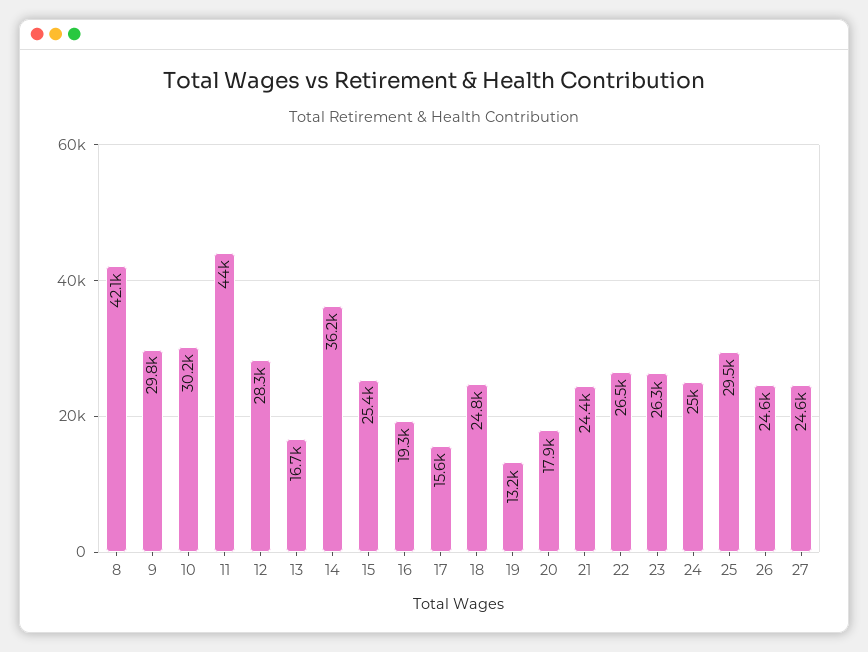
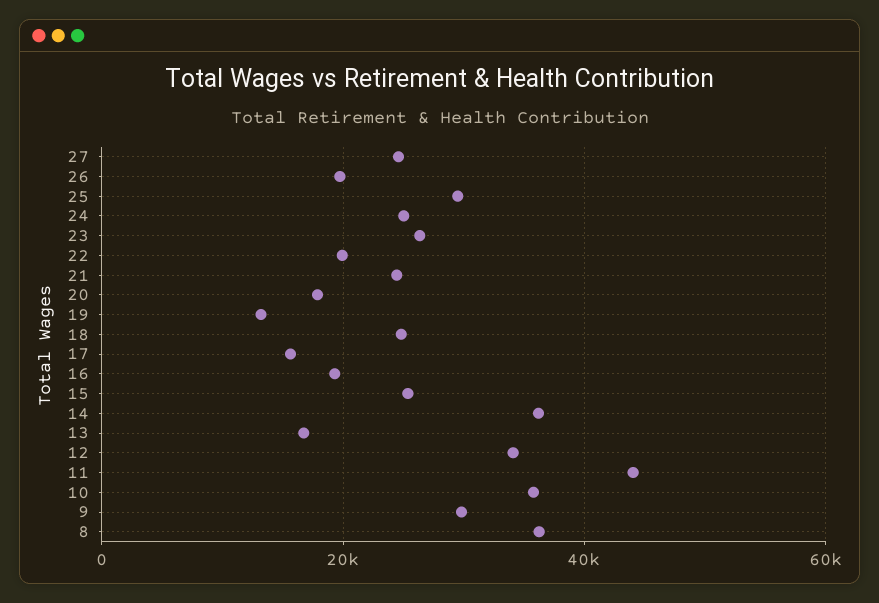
8: 42100 -> 36000
10: 30200 -> 36000
12: 28300 -> 34000
22: 26500 -> 20000
26: 24600 -> 20000

